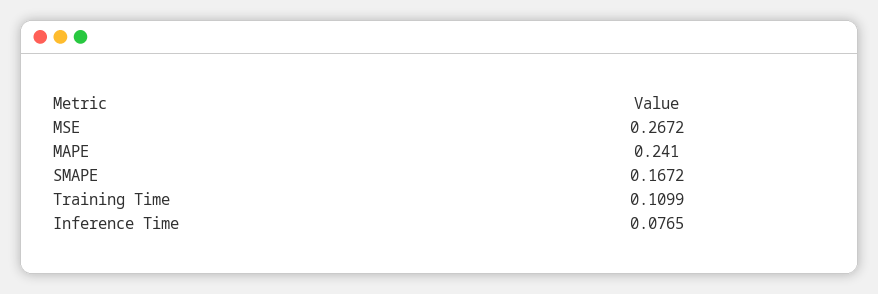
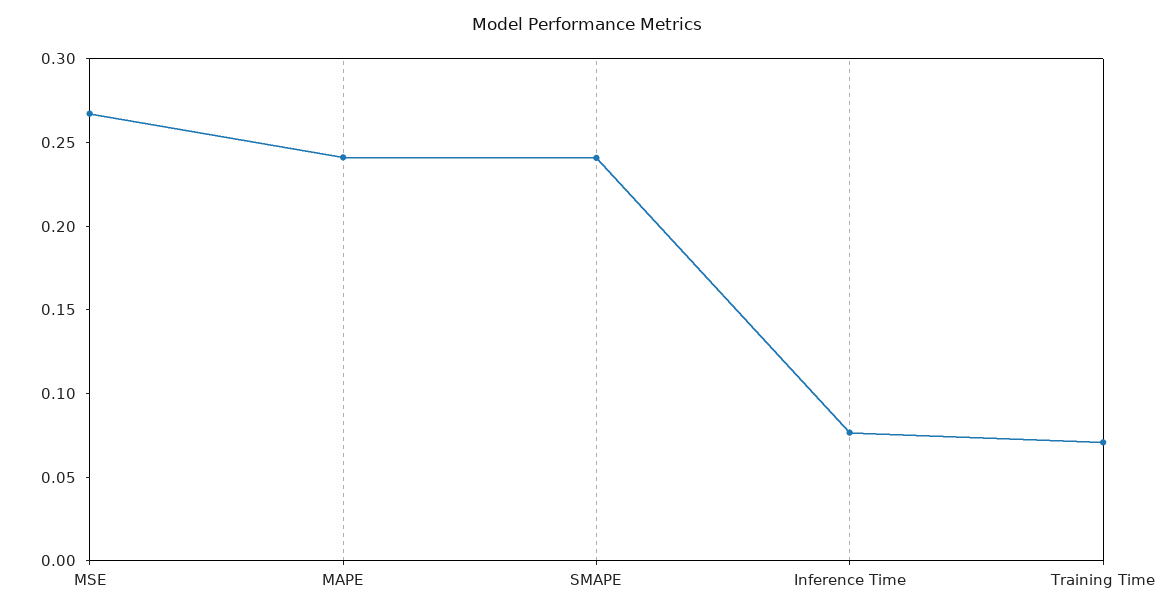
SMAPE: 0.1672 -> 0.24
Training Time: 0.1099 -> 0.07

